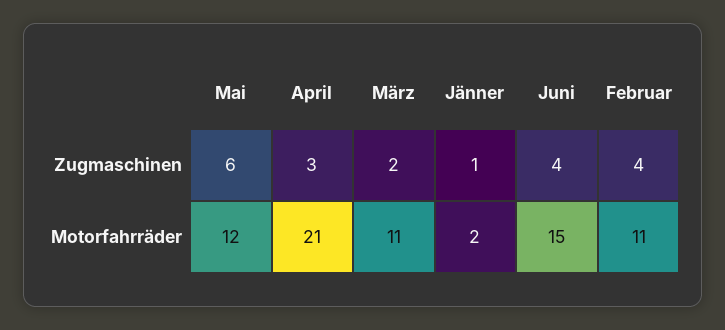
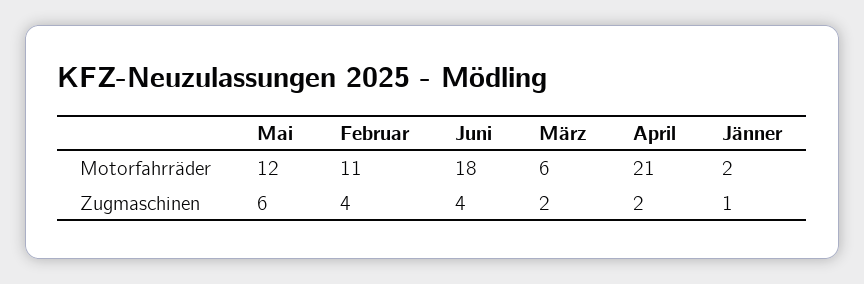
April, Zugmaschinen: 3 -> 2
März, Motorfahrräder: 11 -> 6
Juni, Motorfahrräder: 15 -> 18

